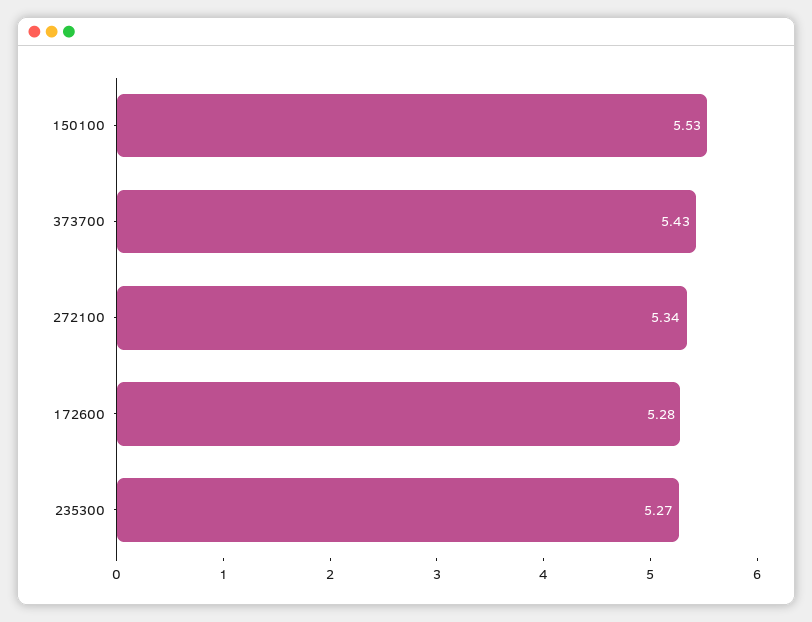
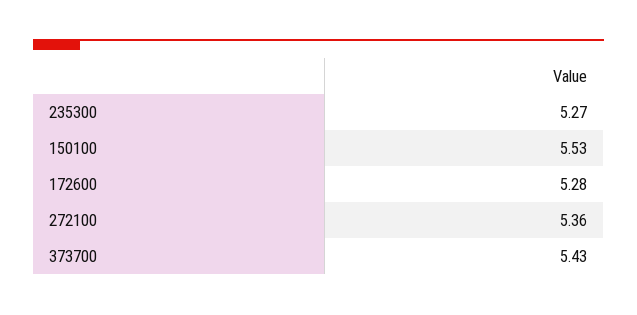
272100: 5.34 -> 5.36

